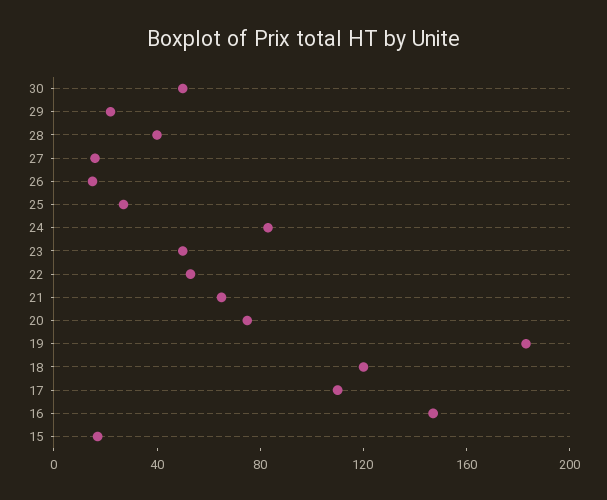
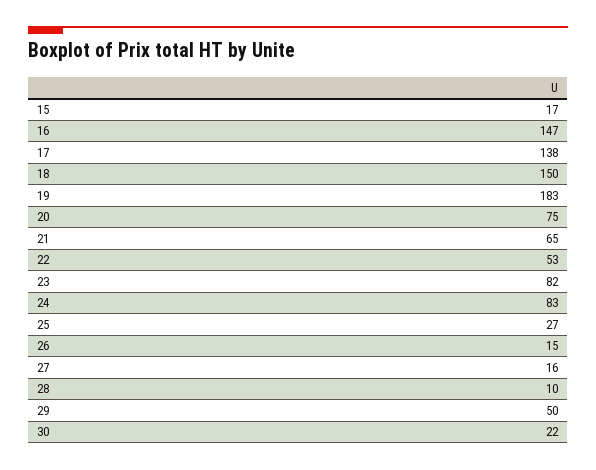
30: 50 -> 22
29: 20 -> 50
28: 40 -> 10
23: 50 -> 82
18: 120 -> 150
17: 110 -> 138

